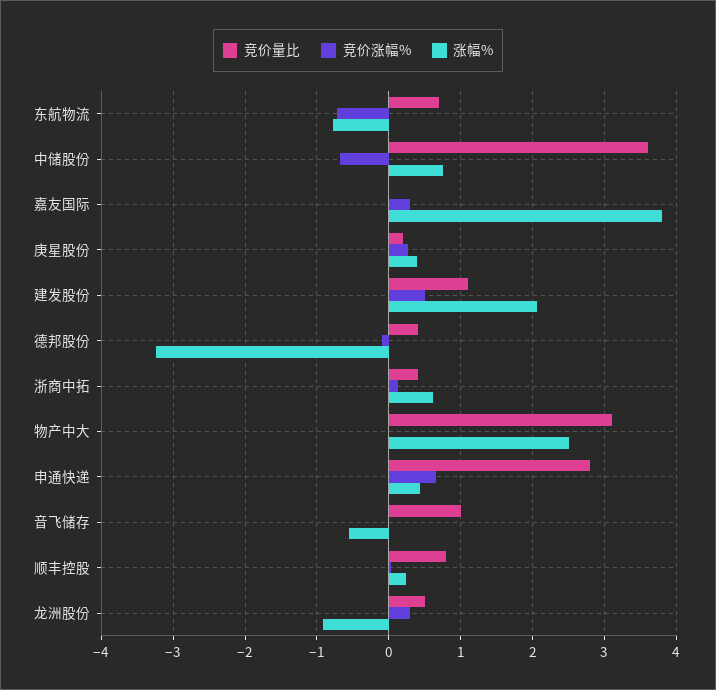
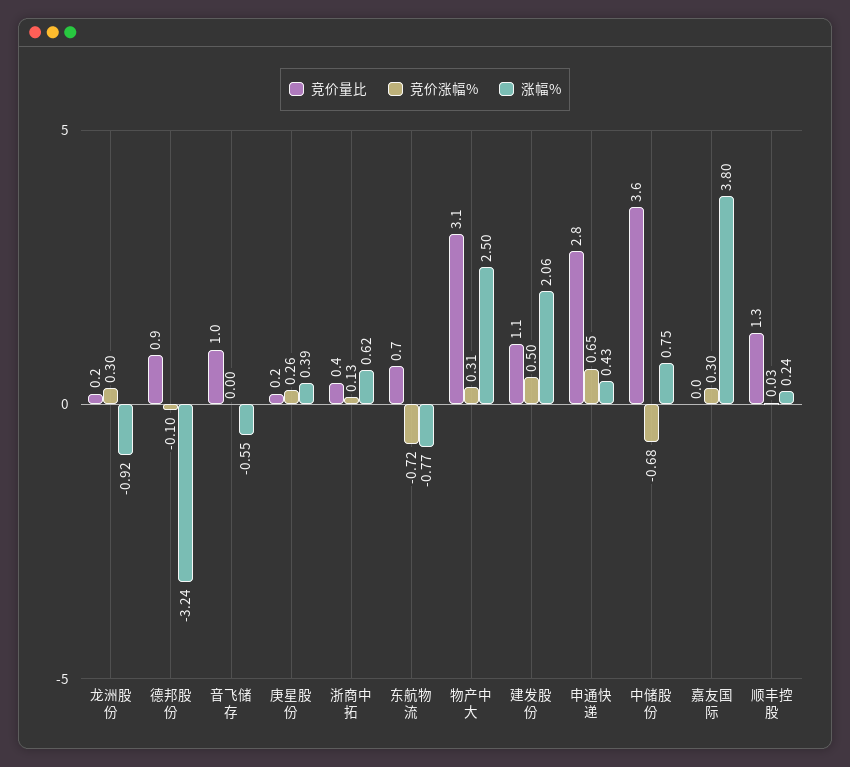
竞价量比, 德邦股份: 0.4 -> 0.9
竞价涨幅%, 物产中大: 0 -> 0.31
竞价量比, 顺丰控股: 0.8 -> 1.3
竞价量比, 龙洲股份: 0.5 -> 0.2

